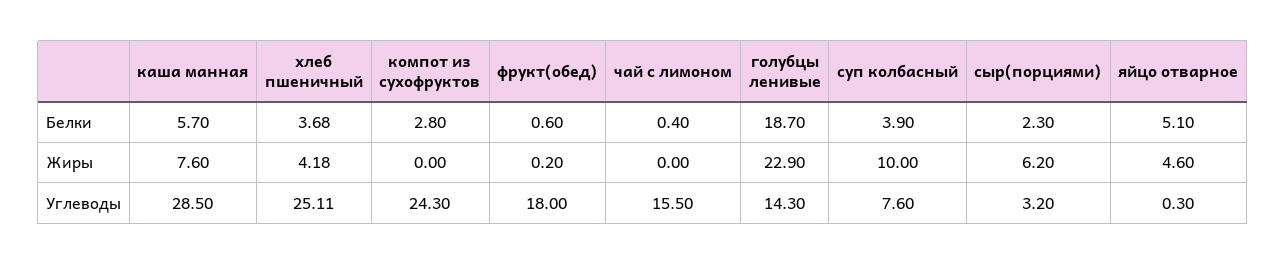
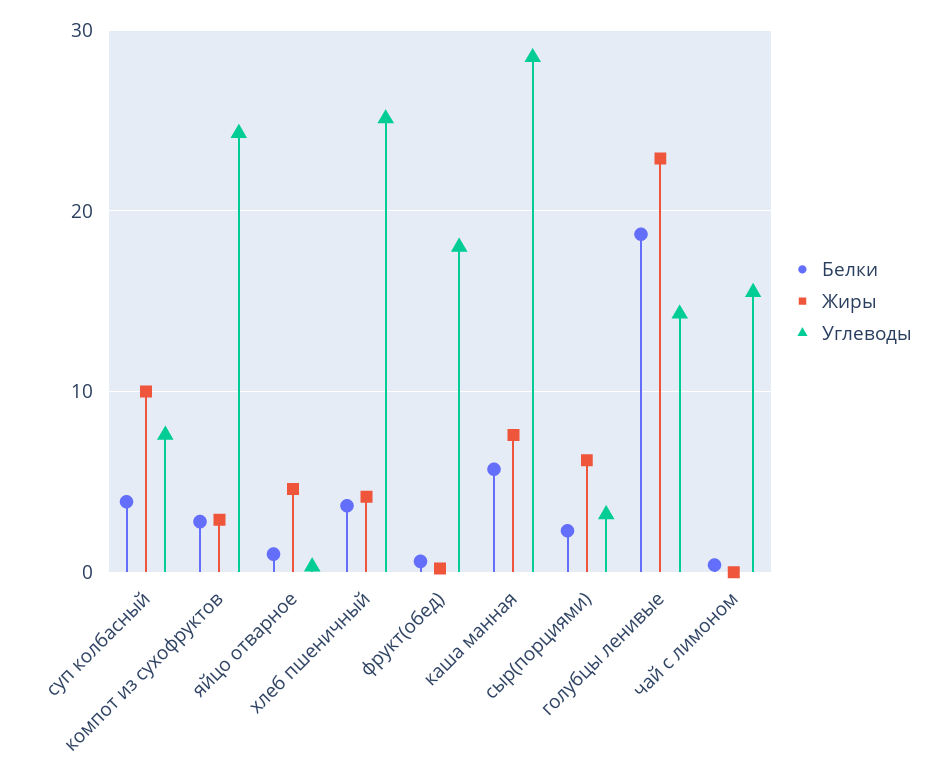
Белки, яйцо отварное: 5.1 -> 1
Жиры, компот из сухофруктов: 0 -> 3

